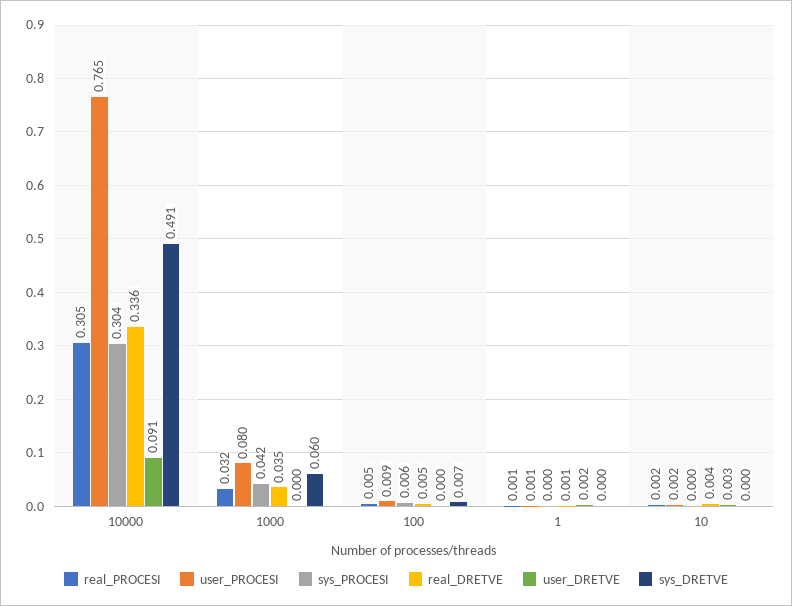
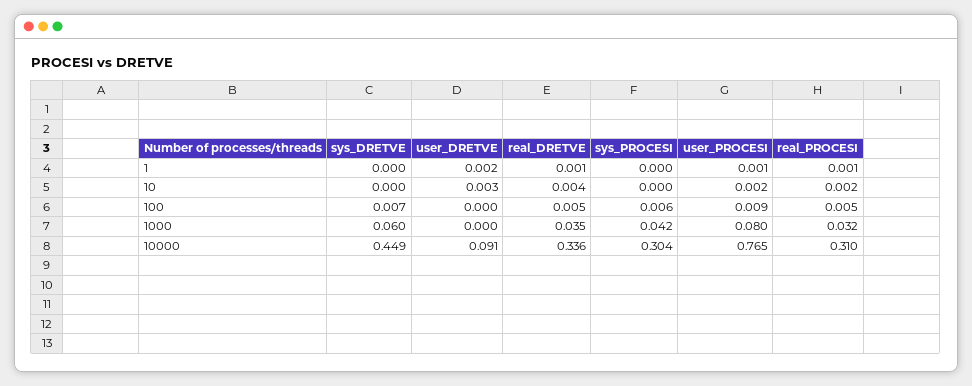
real_PROCESI, 10000: 0.305 -> 0.31
sys_DRETVE, 10000: 0.491 -> 0.449

